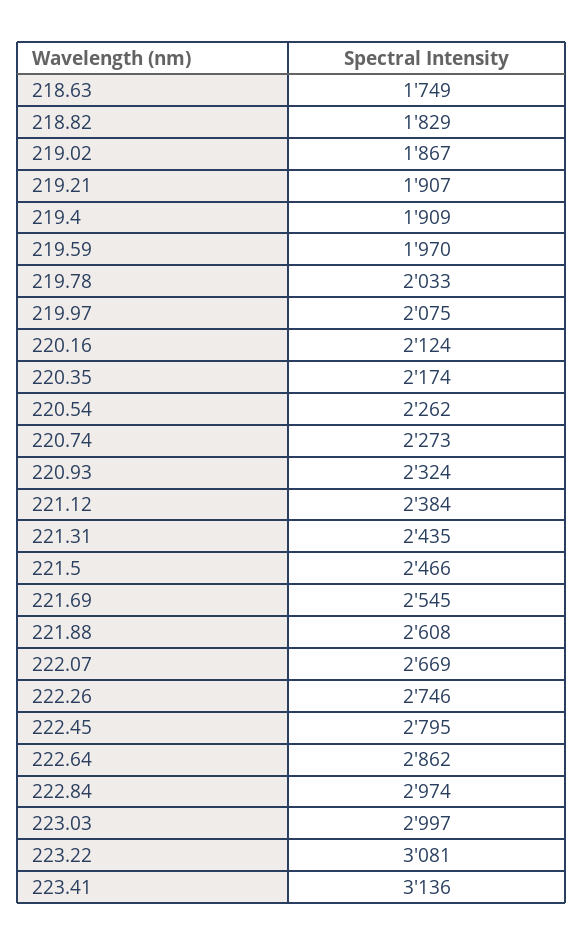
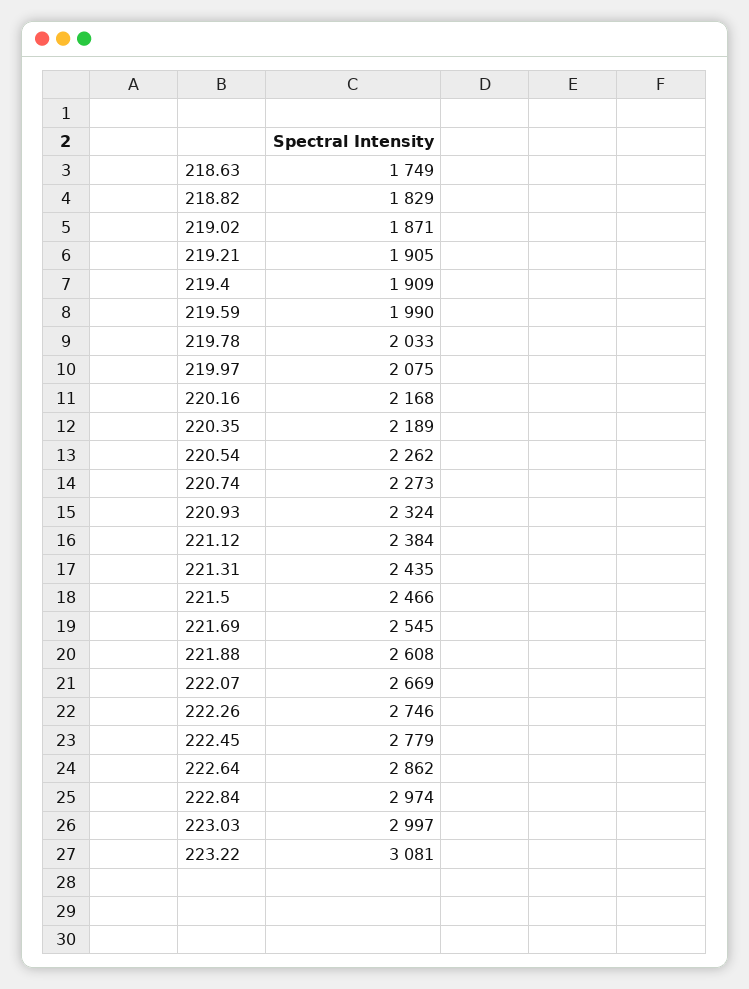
219.02: 1867 -> 1871
219.21: 1907 -> 1905
219.59: 1970 -> 1990
220.16: 2124 -> 2168
220.35: 2174 -> 2189
222.45: 2795 -> 2779
223.41: 3136 -> none

